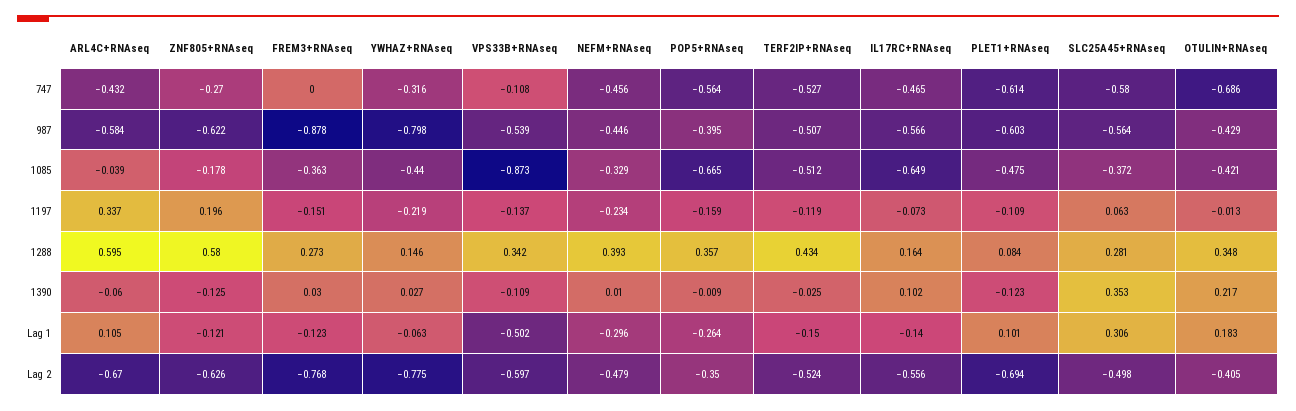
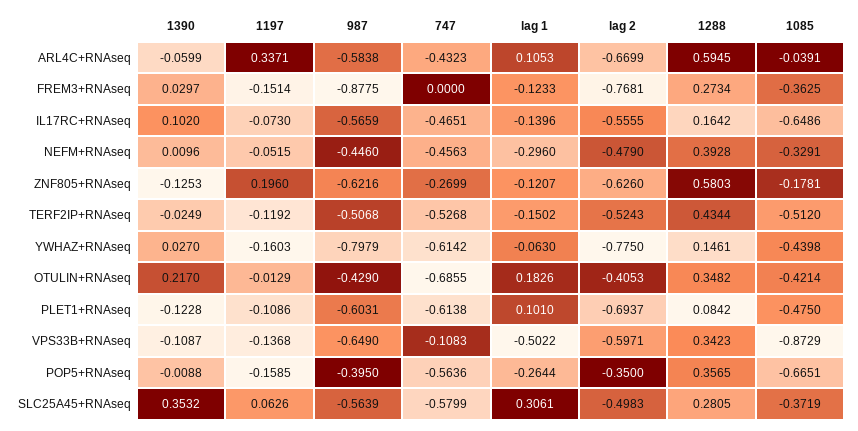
YWHAZ+RNAseq, 747: -0.316 -> -0.6142
VPS33B+RNAseq, 987: -0.539 -> -0.649
YWHAZ+RNAseq, 1197: -0.219 -> -0.1603
NEFM+RNAseq, 1197: -0.234 -> -0.0515

